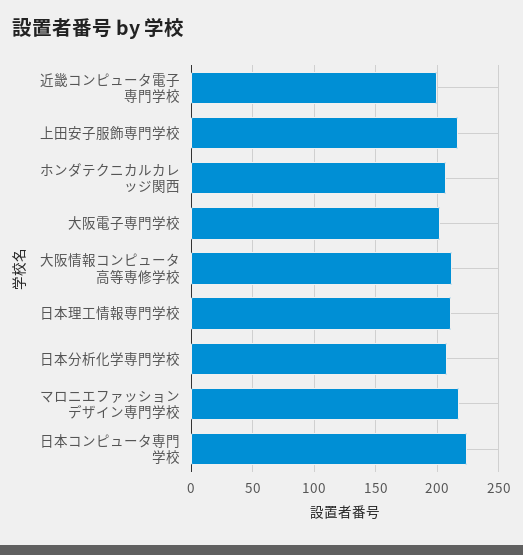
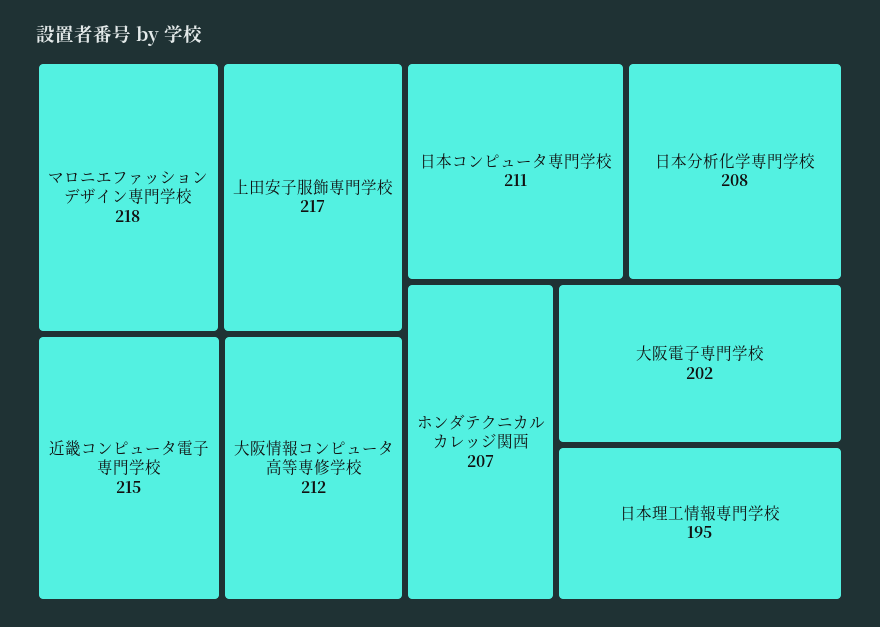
近畿コンピュータ電子専門学校: 200 -> 215
日本理工情報専門学校: 210 -> 195
日本コンピュータ専門学校: 225 -> 211

